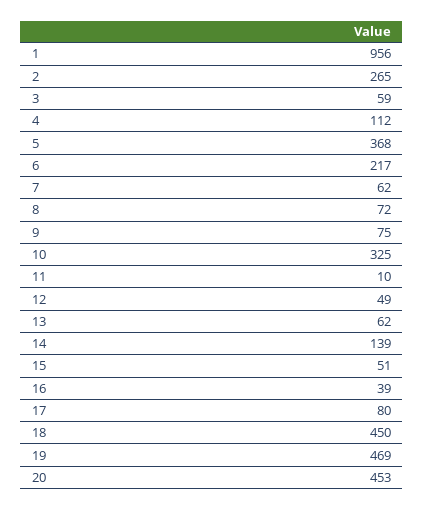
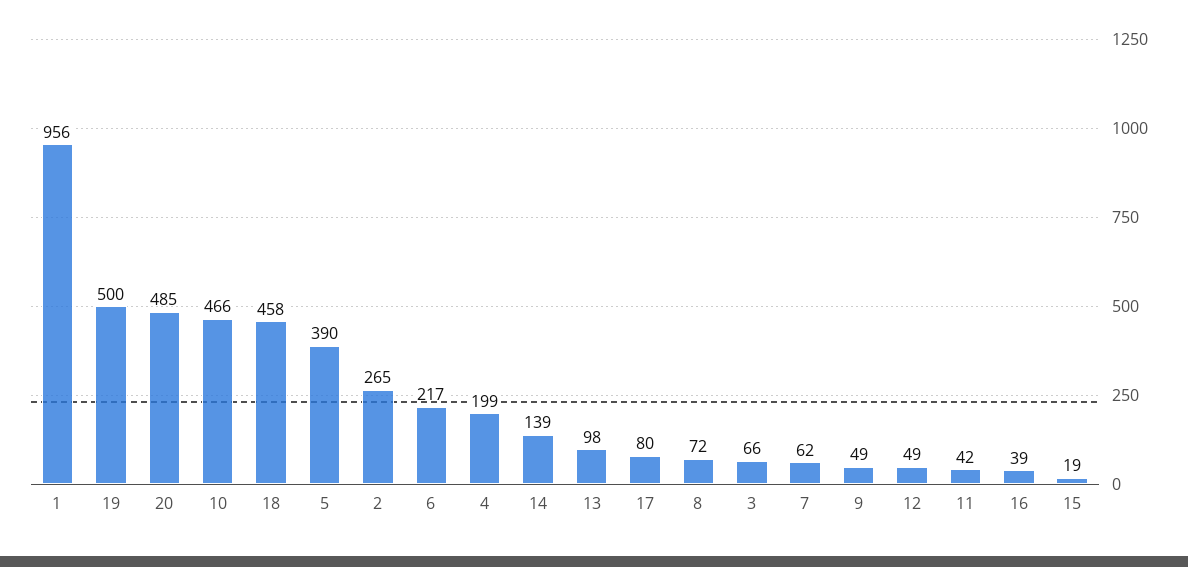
3: 59 -> 66
4: 112 -> 199
5: 368 -> 390
9: 75 -> 49
10: 325 -> 466
11: 10 -> 42
13: 62 -> 98
15: 51 -> 19
18: 450 -> 458
19: 469 -> 500
20: 453 -> 485

